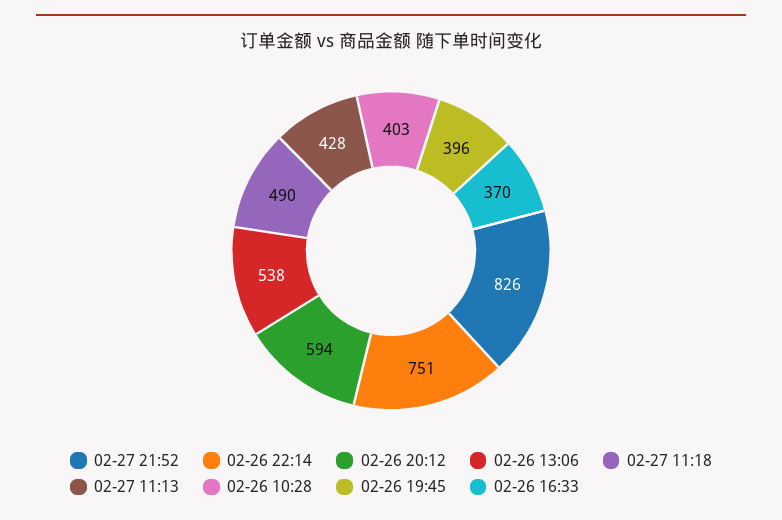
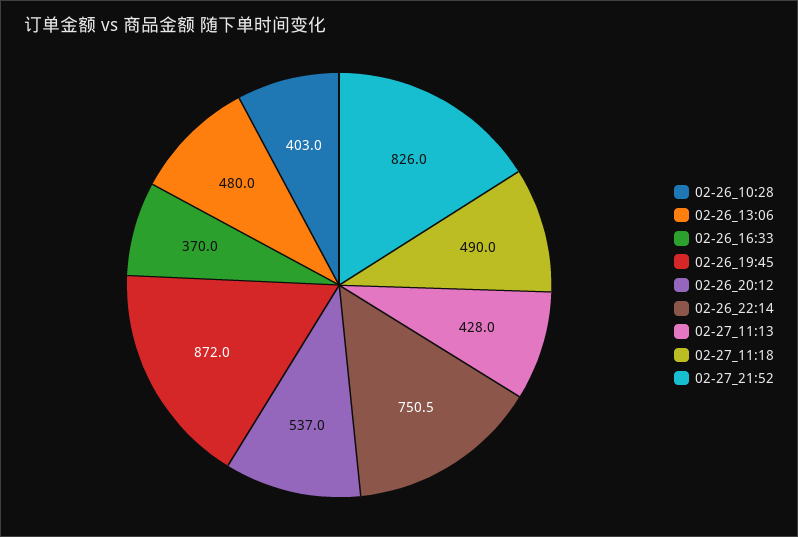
02-26 20:12: 594 -> 537
02-26 13:06: 538 -> 480
02-26 19:45: 396 -> 872

